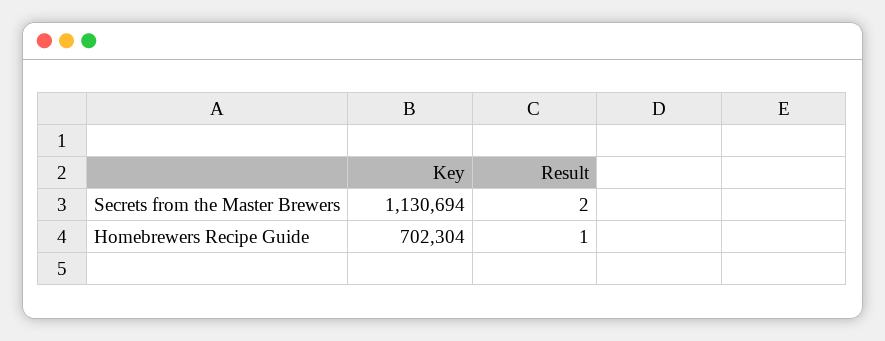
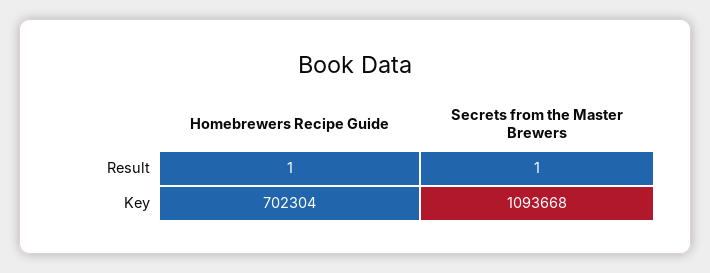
Key, Secrets from the Master Brewers: 1130694 -> 1093668
Result, Secrets from the Master Brewers: 2 -> 1

